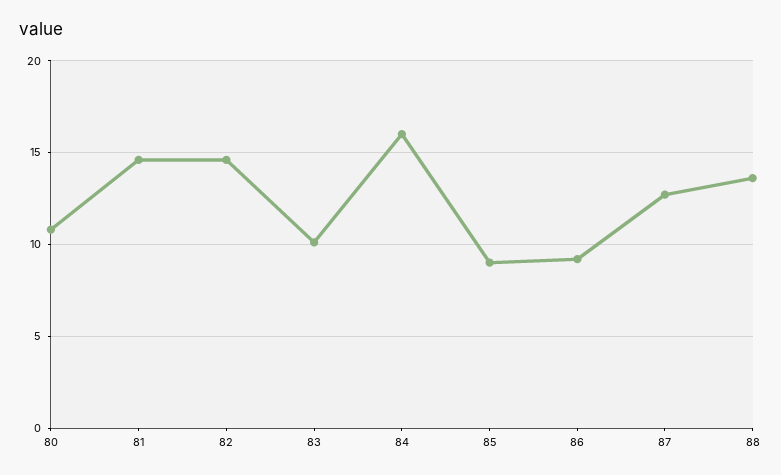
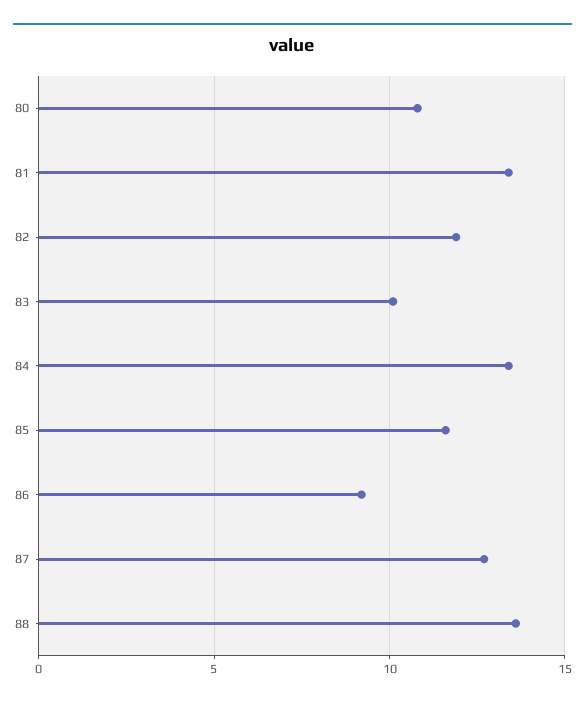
81: 14.5 -> 13.5
82: 14.5 -> 12
84: 16 -> 13.5
85: 9 -> 11.5

